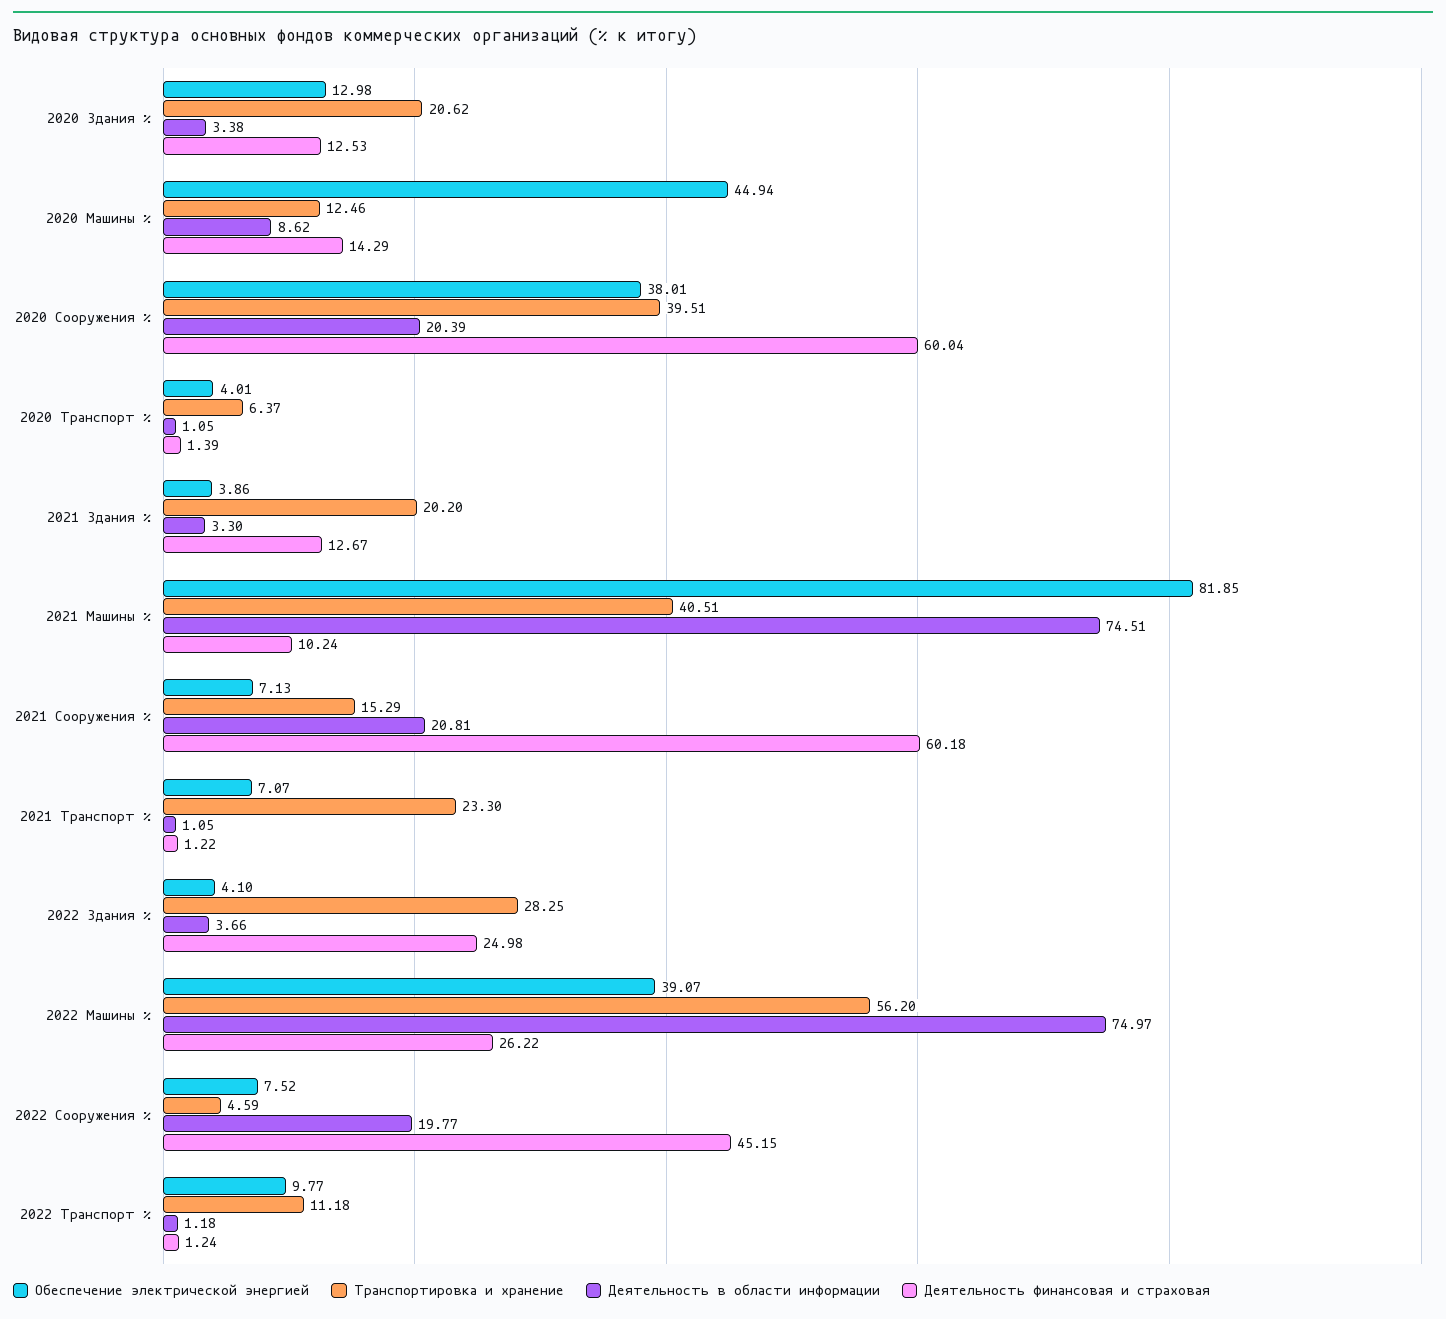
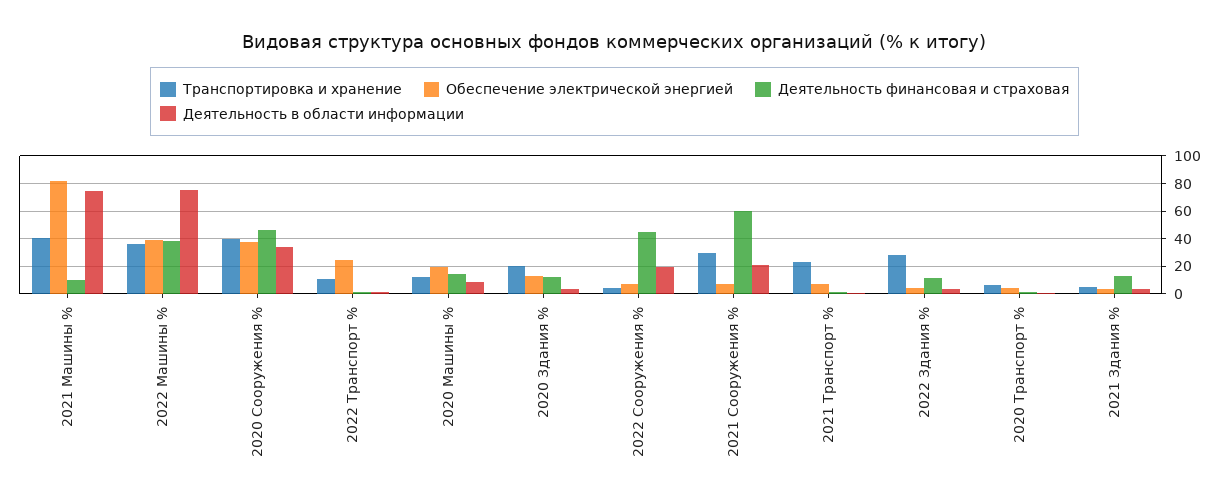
Обеспечение электрической энергией, 2020 Машины %: 44.94 -> 20
Деятельность в области информации, 2020 Сооружения %: 20.39 -> 35
Деятельность финансовая и страховая, 2020 Сооружения %: 60.04 -> 45
Транспортировка и хранение, 2021 Здания %: 20.2 -> 5
Транспортировка и хранение, 2021 Сооружения %: 15.29 -> 30
Деятельность финансовая и страховая, 2022 Здания %: 24.98 -> 10
Транспортировка и хранение, 2022 Машины %: 56.2 -> 35
Деятельность финансовая и страховая, 2022 Машины %: 26.22 -> 40
Обеспечение электрической энергией, 2022 Транспорт %: 9.77 -> 25

